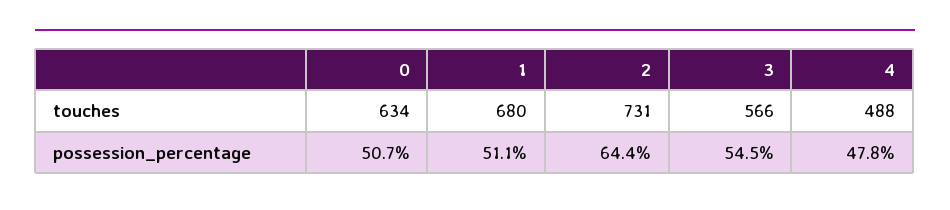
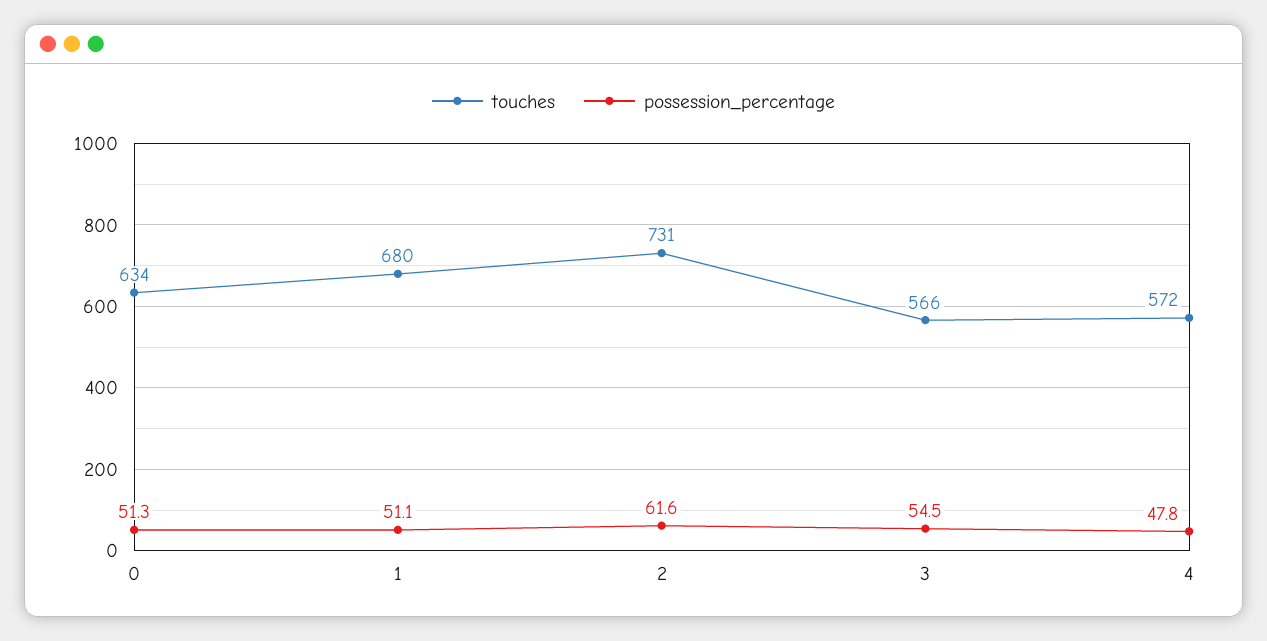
touches, 4: 488 -> 572
possession_percentage, 0: 50.7 -> 51.3
possession_percentage, 2: 64.4 -> 61.6

